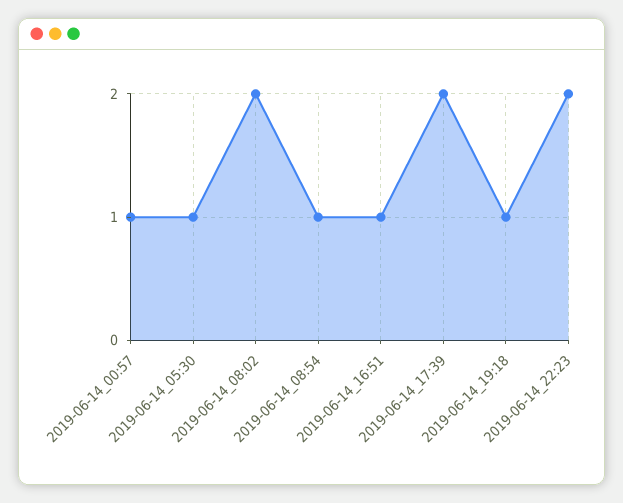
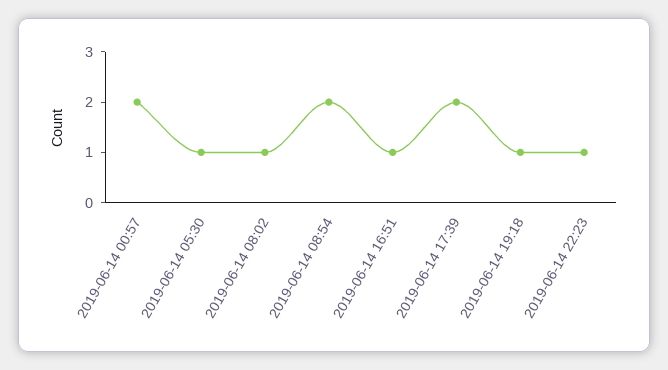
2019-06-14_00:57: 1 -> 2
2019-06-14_08:02: 2 -> 1
2019-06-14_08:54: 1 -> 2
2019-06-14_22:23: 2 -> 1

